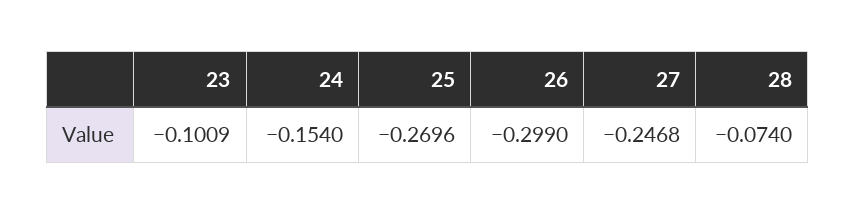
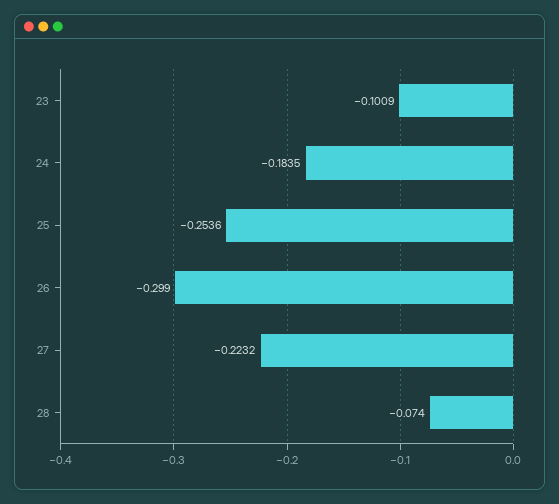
24: -0.154 -> -0.1835
25: -0.2696 -> -0.2536
27: -0.2468 -> -0.2232

